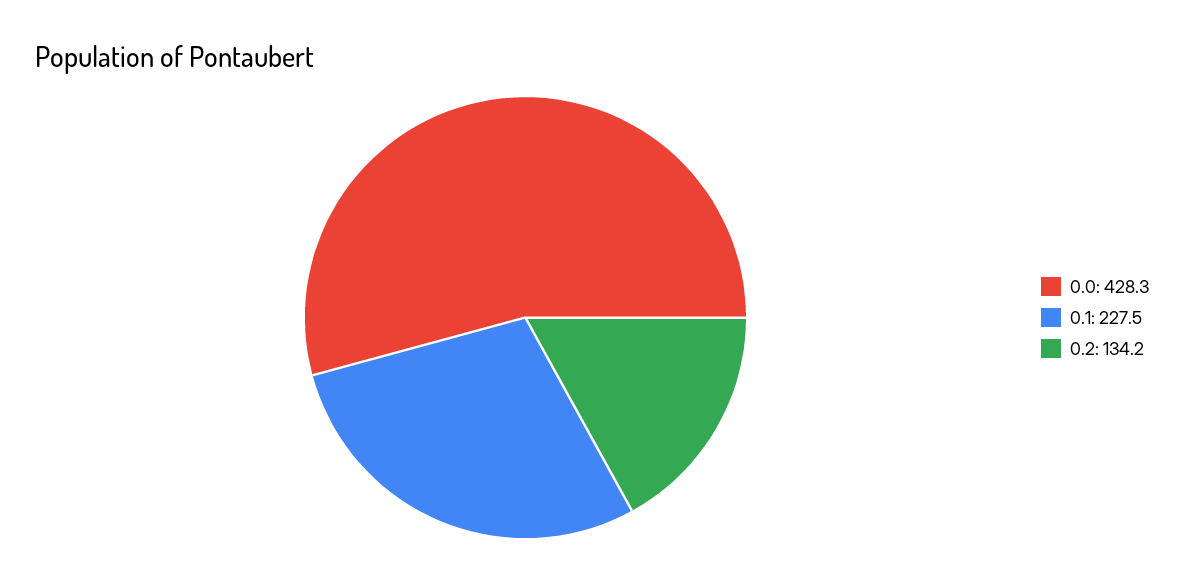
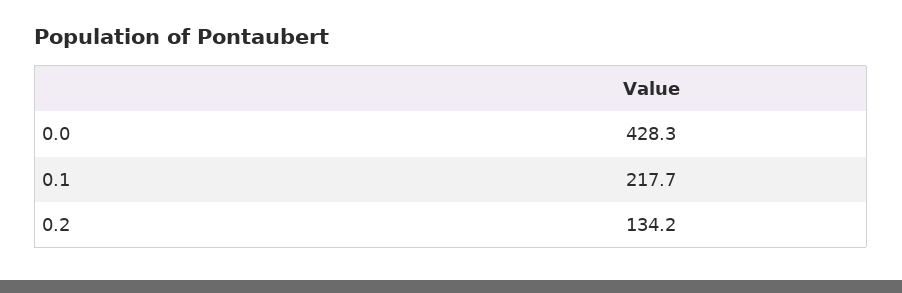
0.1: 227.5 -> 217.7

